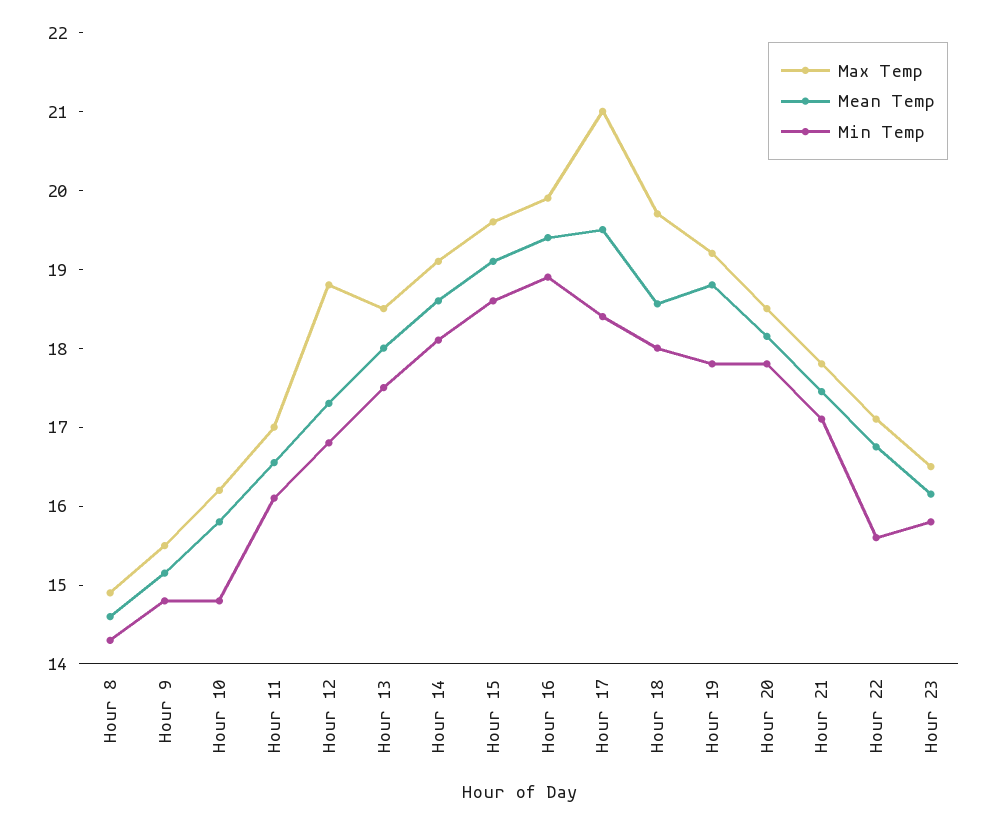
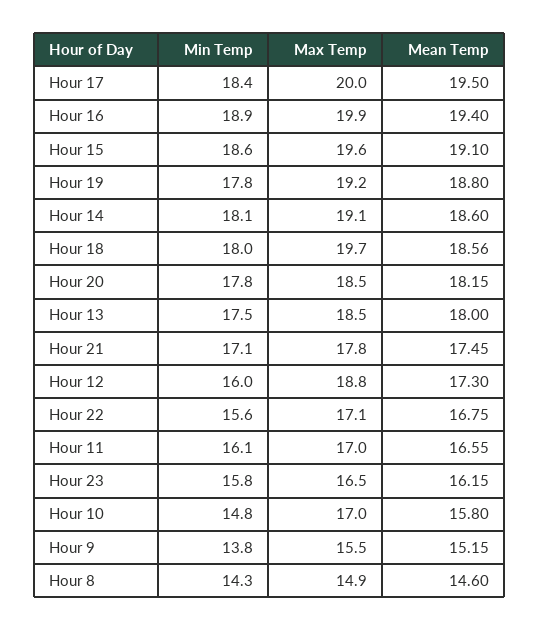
Min Temp, Hour 9: 14.8 -> 13.8
Max Temp, Hour 10: 16.2 -> 17
Min Temp, Hour 12: 16.8 -> 16
Max Temp, Hour 17: 21 -> 20

